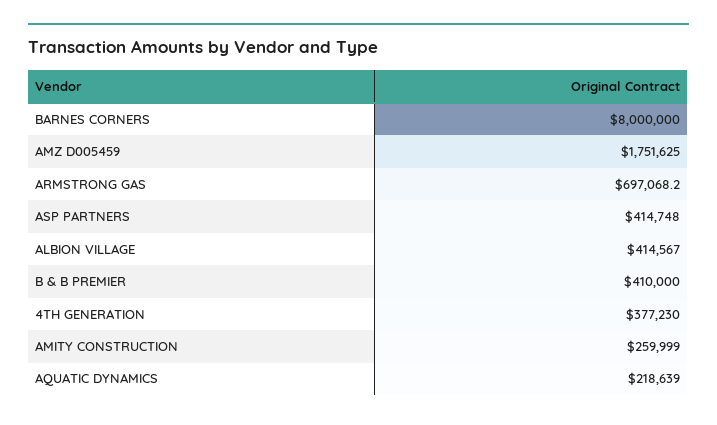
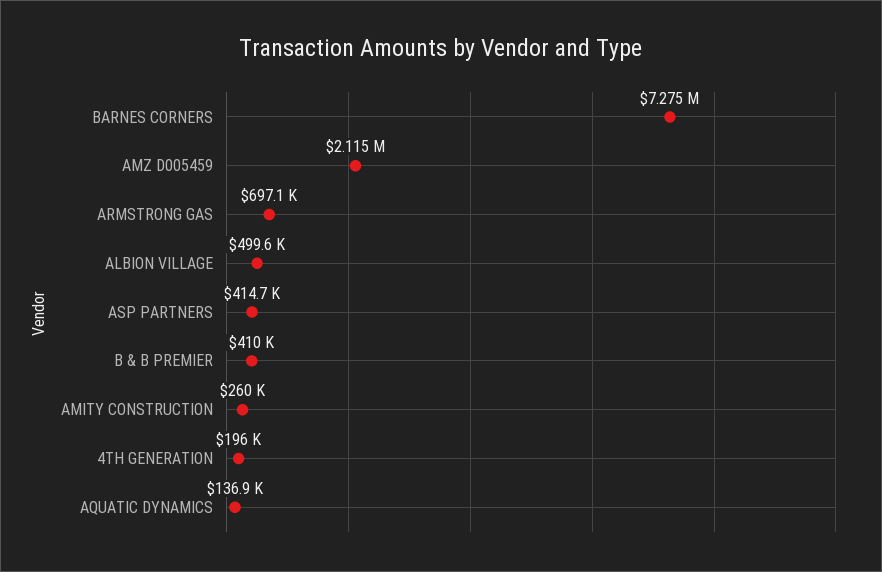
BARNES CORNERS: 8000000 -> 7275000
AMZ D005459: 1751625 -> 2115000
ALBION VILLAGE: 414567 -> 499600
4TH GENERATION: 377230 -> 196000
AQUATIC DYNAMICS: 218639 -> 136900

